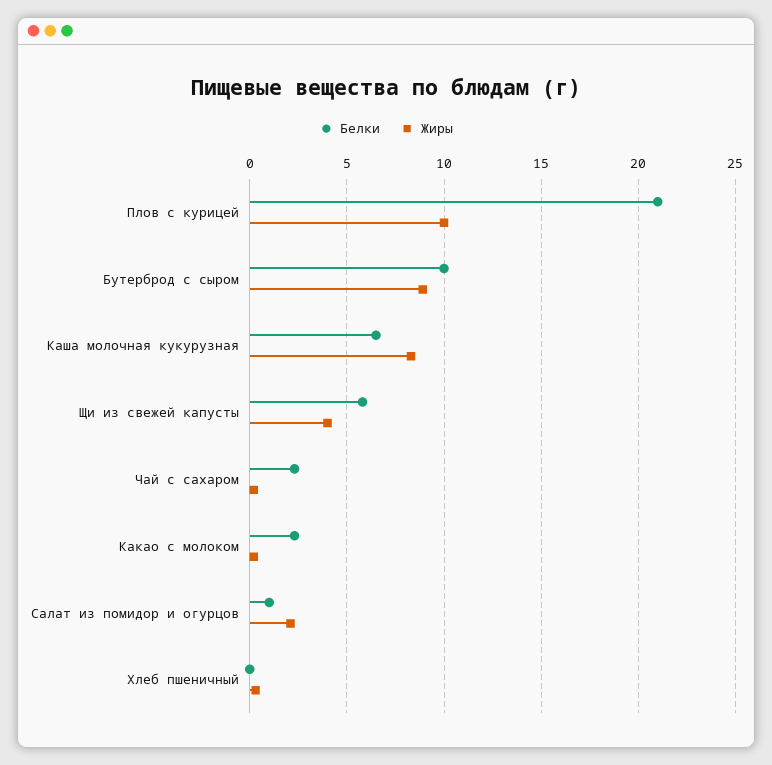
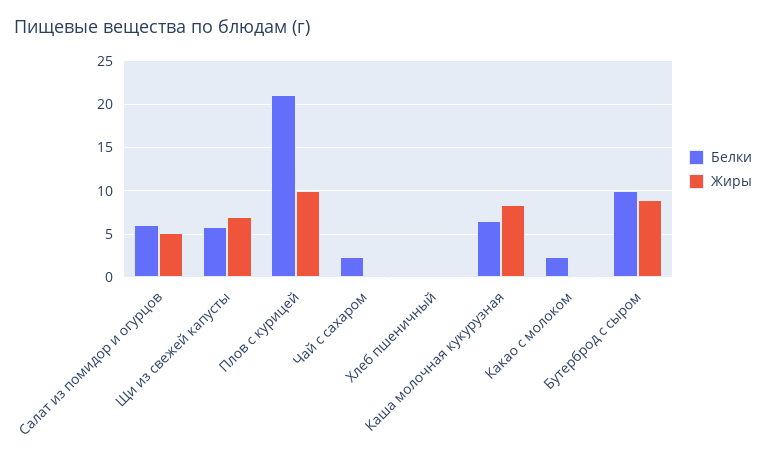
Жиры, Щи из свежей капусты: 4 -> 7
Белки, Салат из помидор и огурцов: 1 -> 6
Жиры, Салат из помидор и огурцов: 2 -> 5

